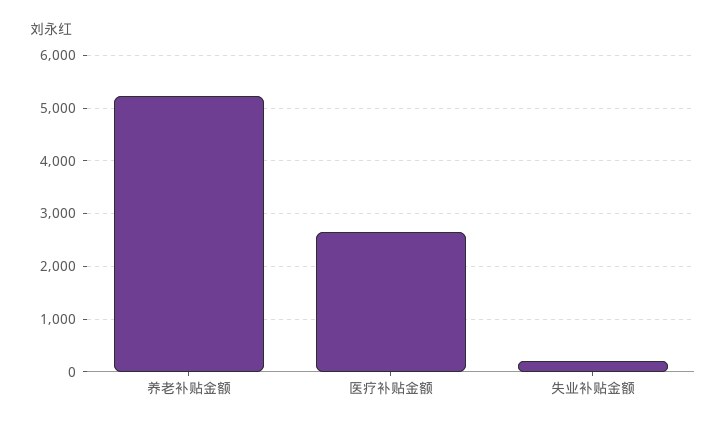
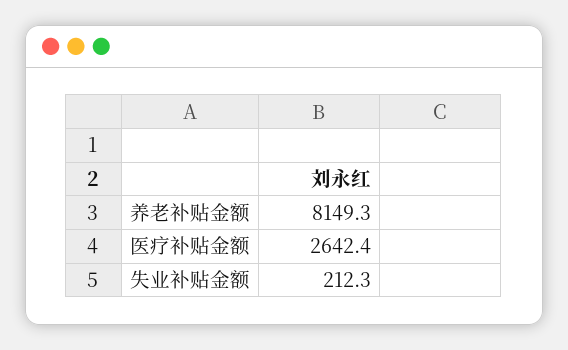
养老补贴金额: 5200 -> 8149.3

